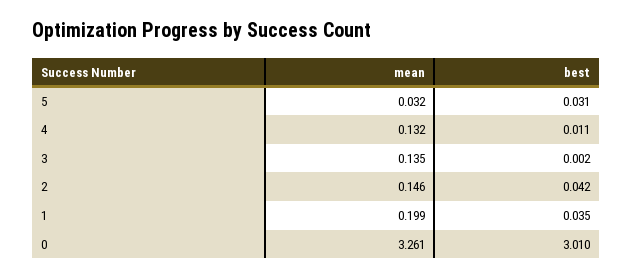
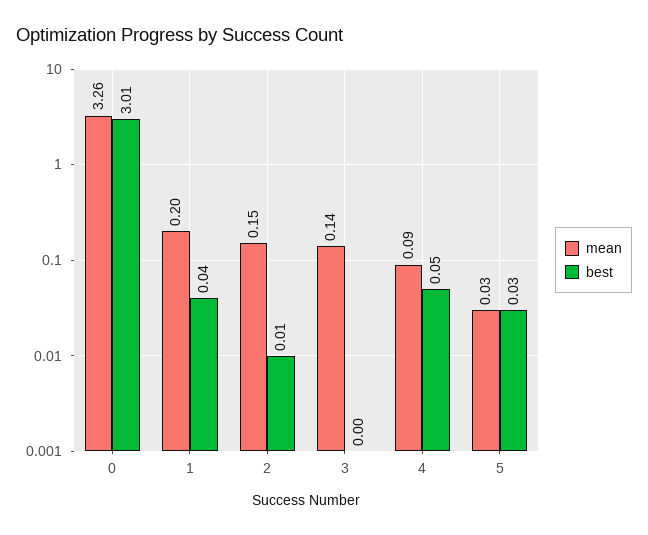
mean, 4: 0.132 -> 0.09
best, 4: 0.011 -> 0.05
best, 2: 0.042 -> 0.01

